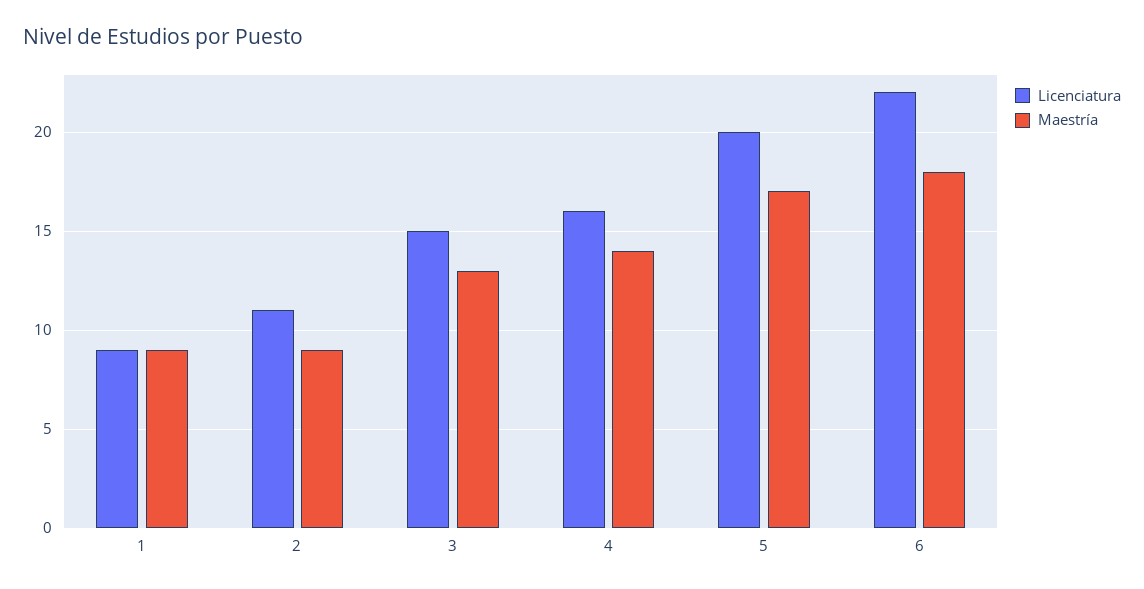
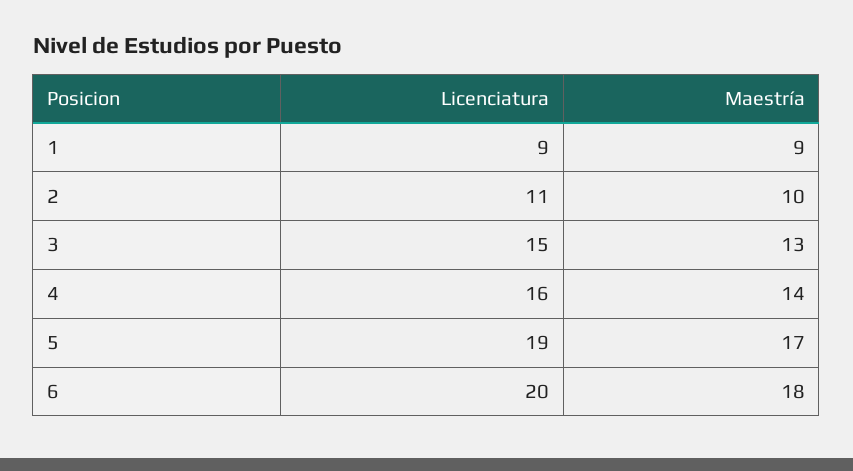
Maestría, 2: 9 -> 10
Licenciatura, 5: 20 -> 19
Licenciatura, 6: 22 -> 20

